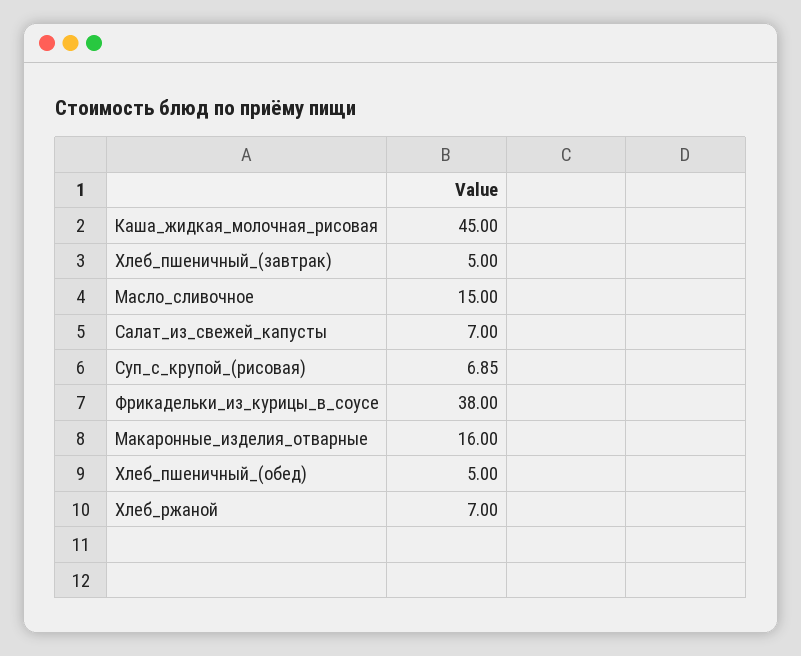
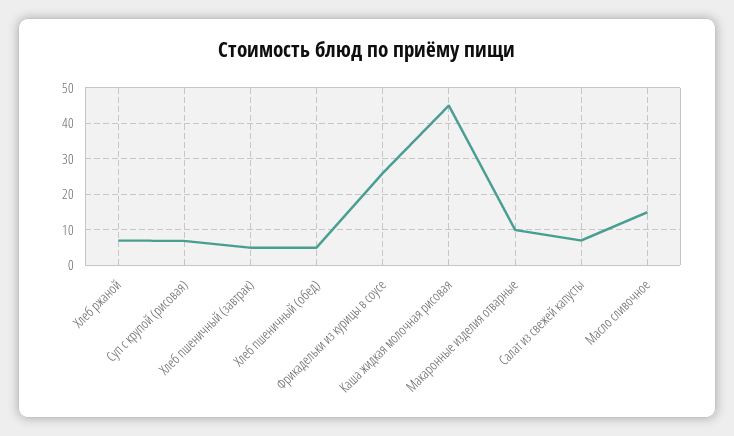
Фрикадельки_из_курицы_в_соусе: 38 -> 26
Макаронные_изделия_отварные: 16 -> 10

